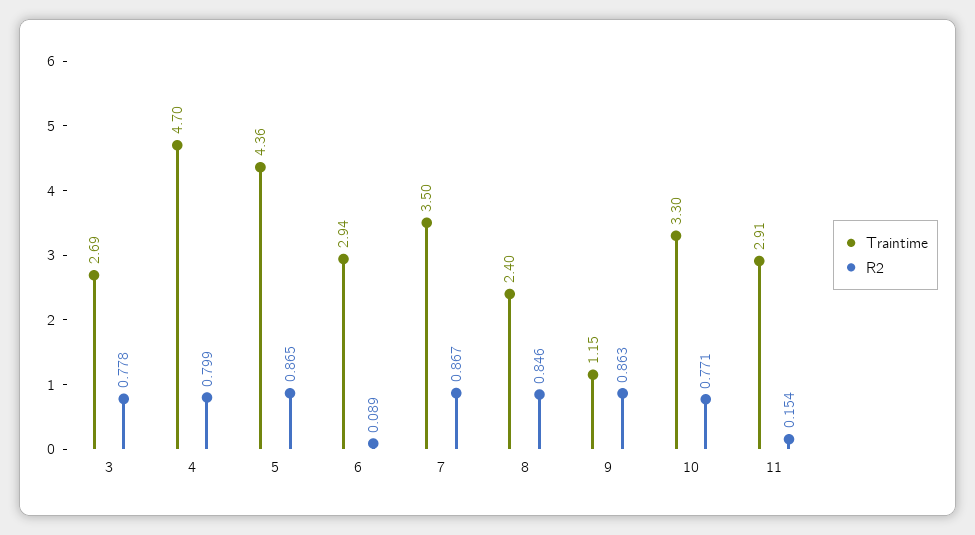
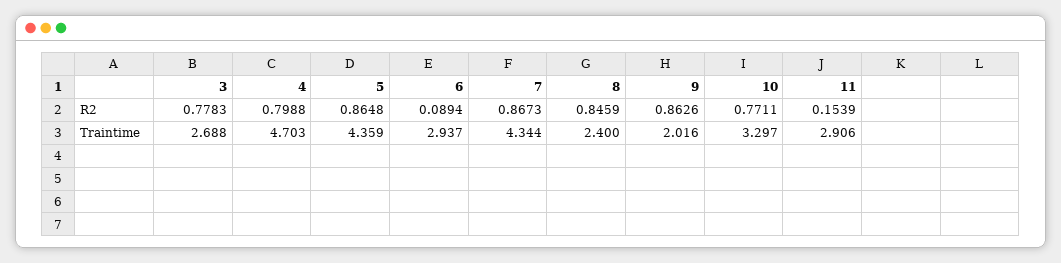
Traintime, 7: 3.5 -> 4.344
Traintime, 9: 1.15 -> 2.016

